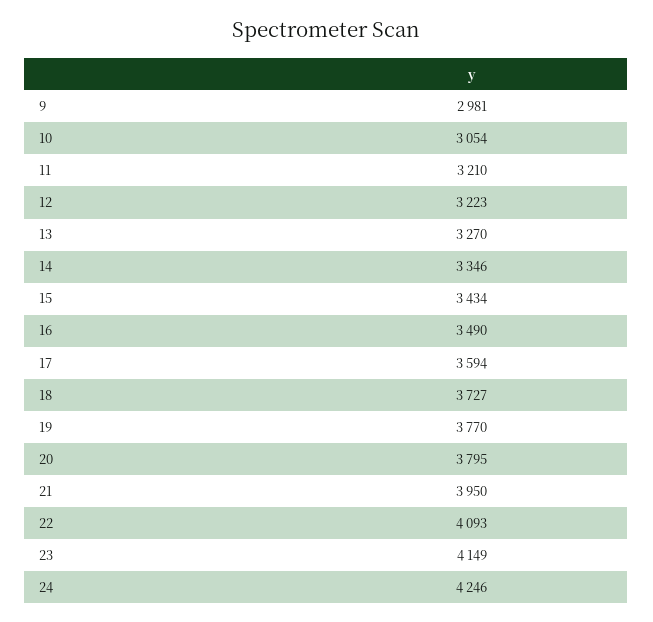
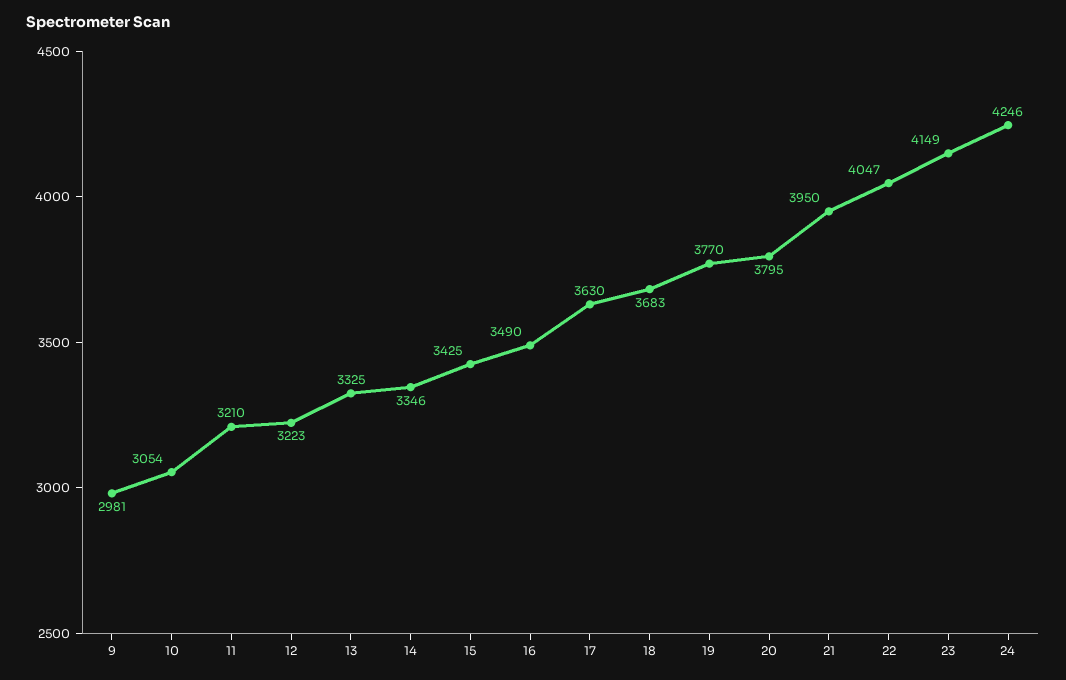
13: 3270 -> 3325
15: 3434 -> 3425
17: 3594 -> 3630
18: 3727 -> 3683
22: 4093 -> 4047

